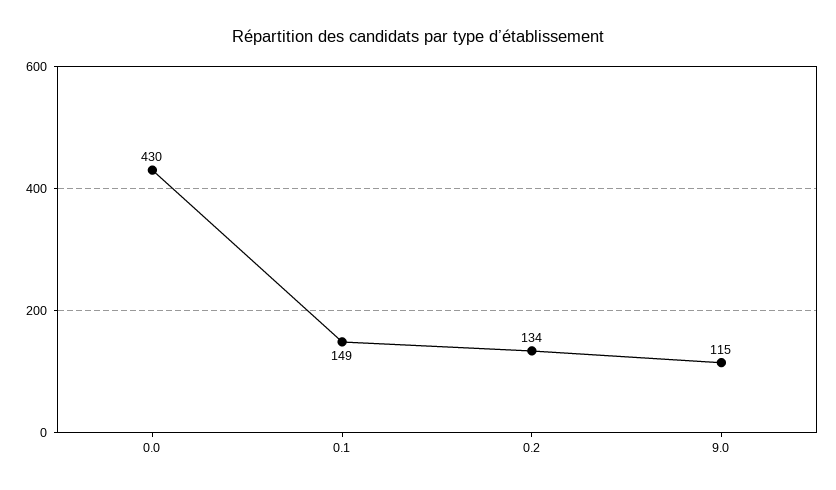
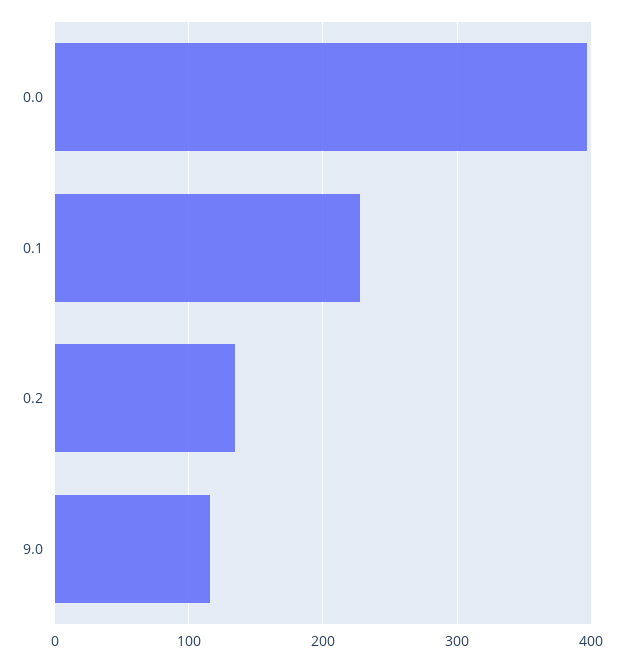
0.0: 430 -> 400
0.1: 149 -> 230

